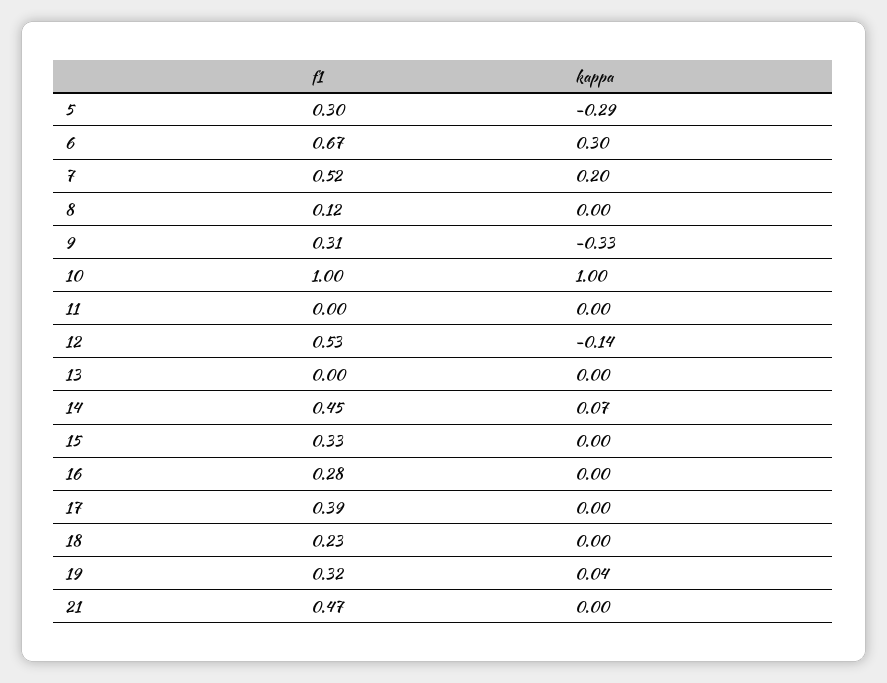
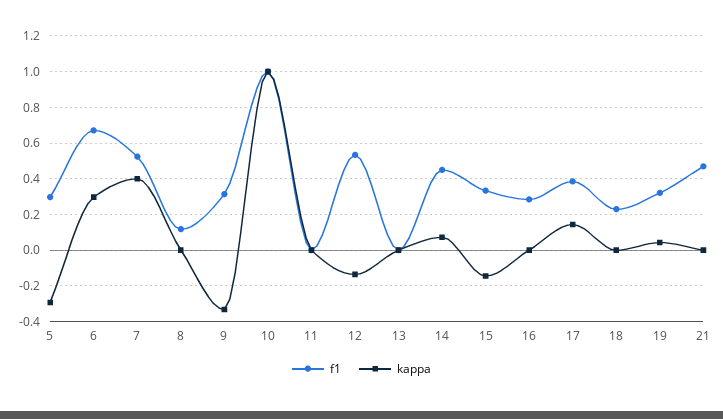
kappa, 7: 0.2 -> 0.4
kappa, 15: 0 -> -0.15
kappa, 17: 0 -> 0.15

